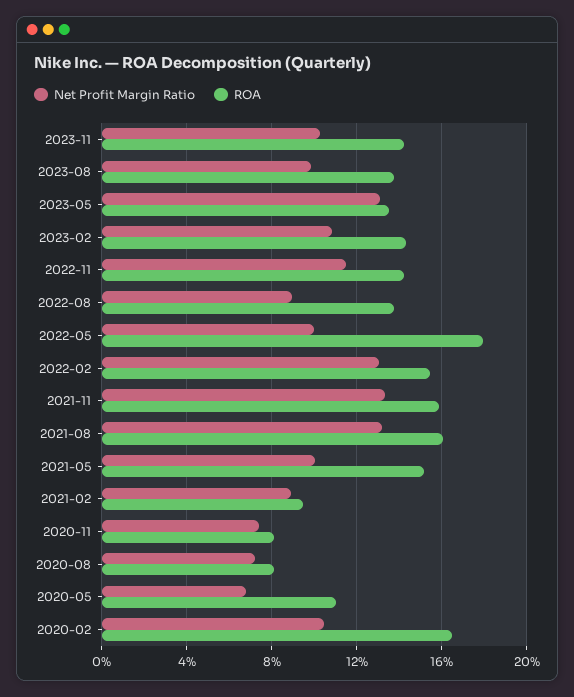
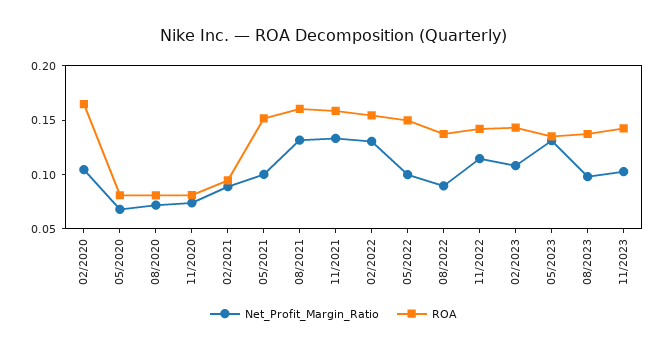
ROA, 2022-05: 0.18 -> 0.15
ROA, 2020-05: 0.11 -> 0.08

